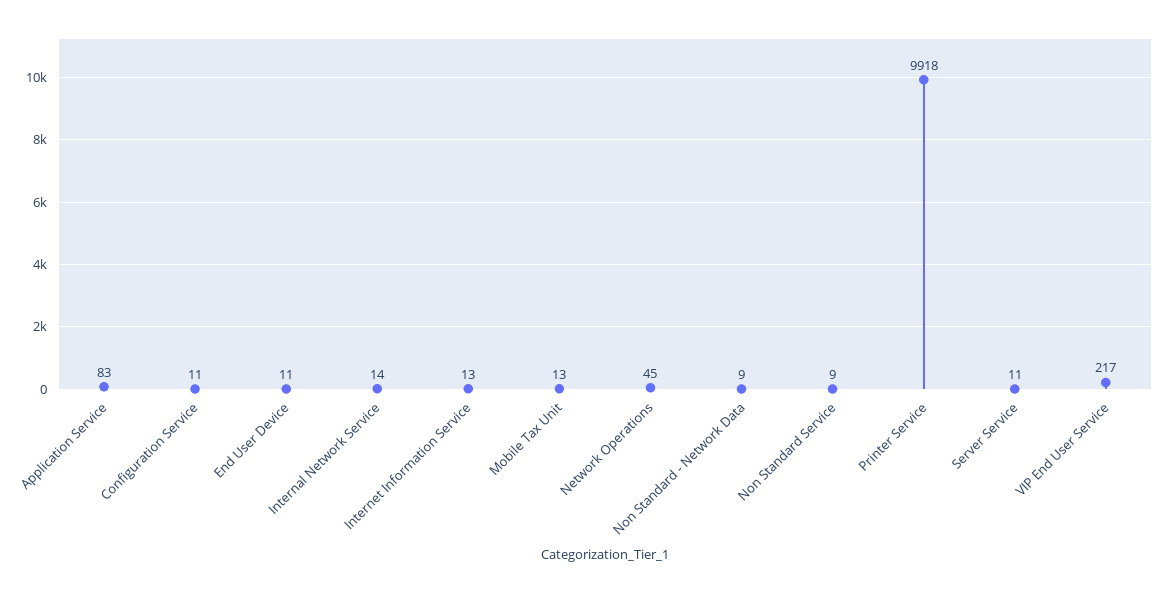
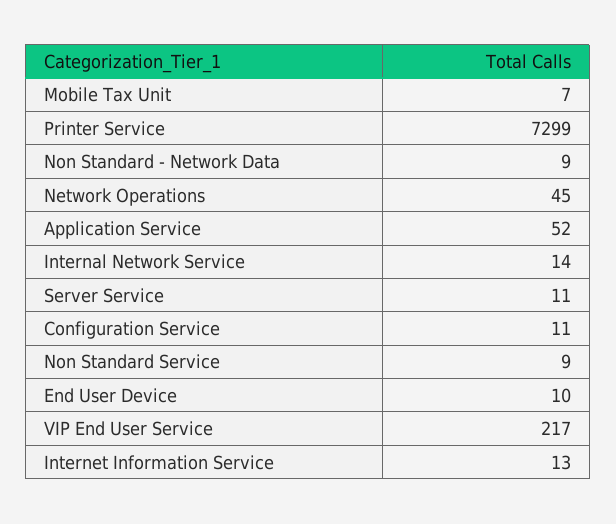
Application Service: 83 -> 52
End User Device: 11 -> 10
Mobile Tax Unit: 13 -> 7
Printer Service: 9918 -> 7299

